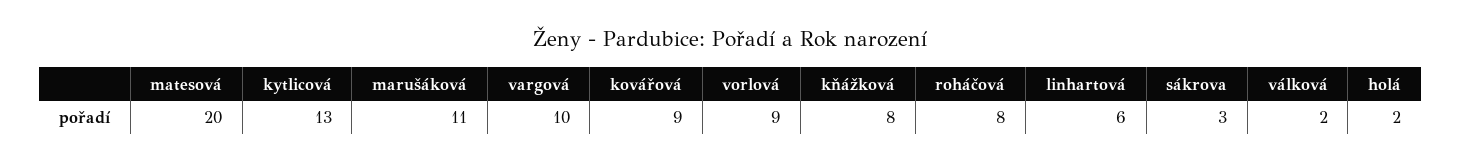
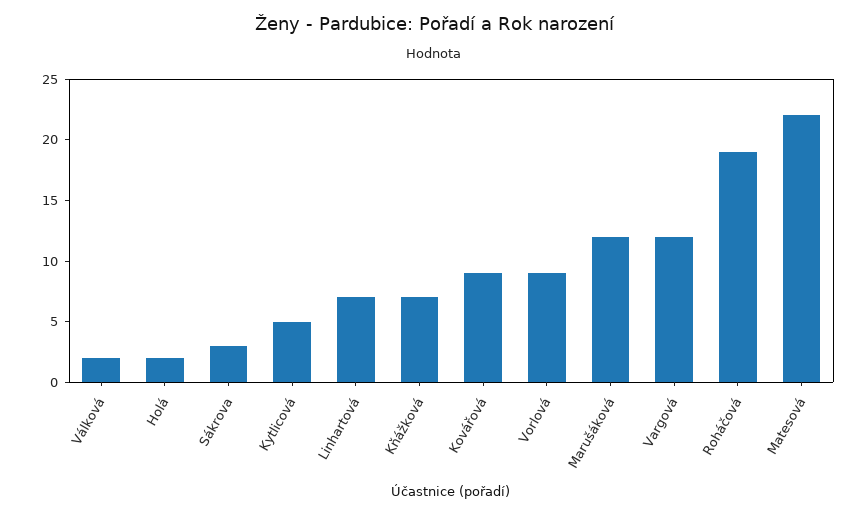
matesová: 20 -> 22
kytlicová: 13 -> 5
marušáková: 11 -> 12
vargová: 10 -> 12
kňážková: 8 -> 7
roháčová: 8 -> 19
linhartová: 6 -> 7

